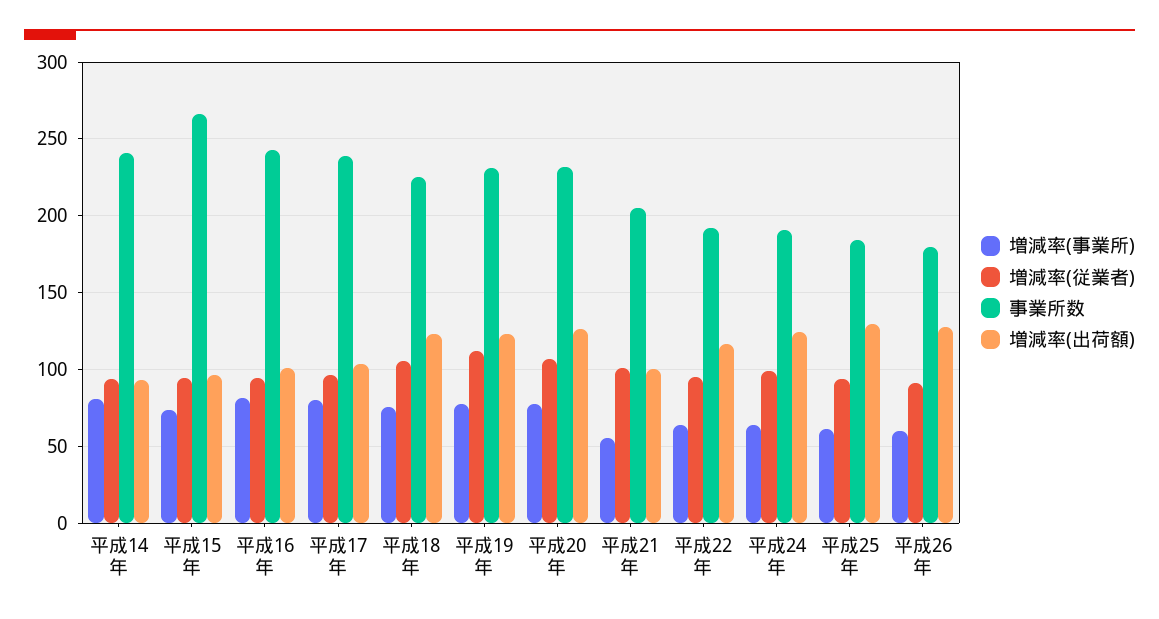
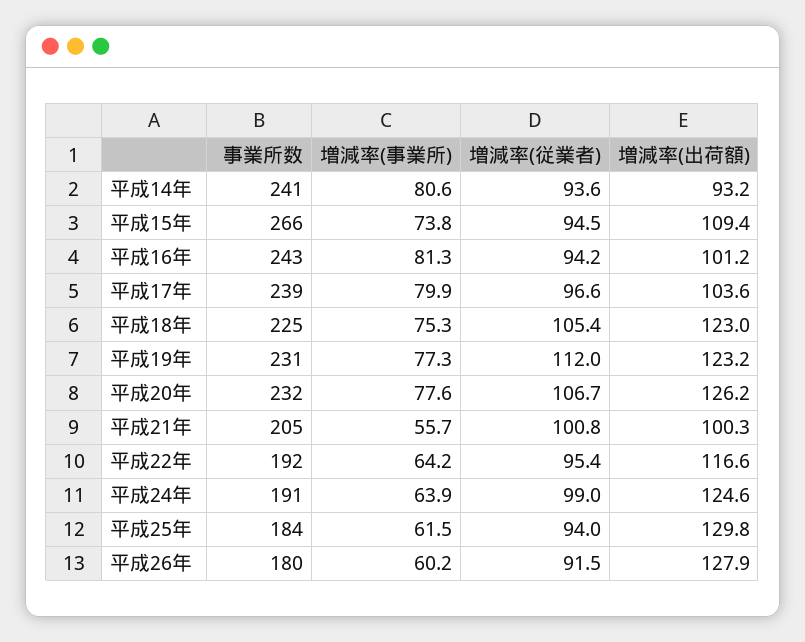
増減率(出荷額), 平成15年: 95 -> 109.4

